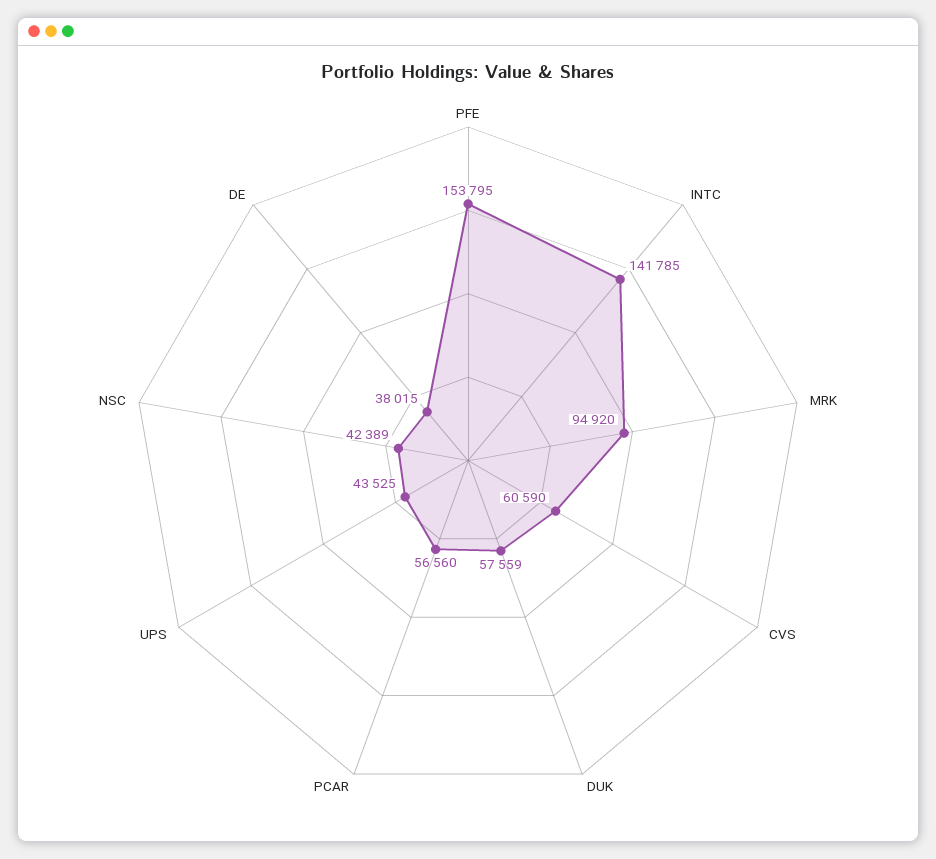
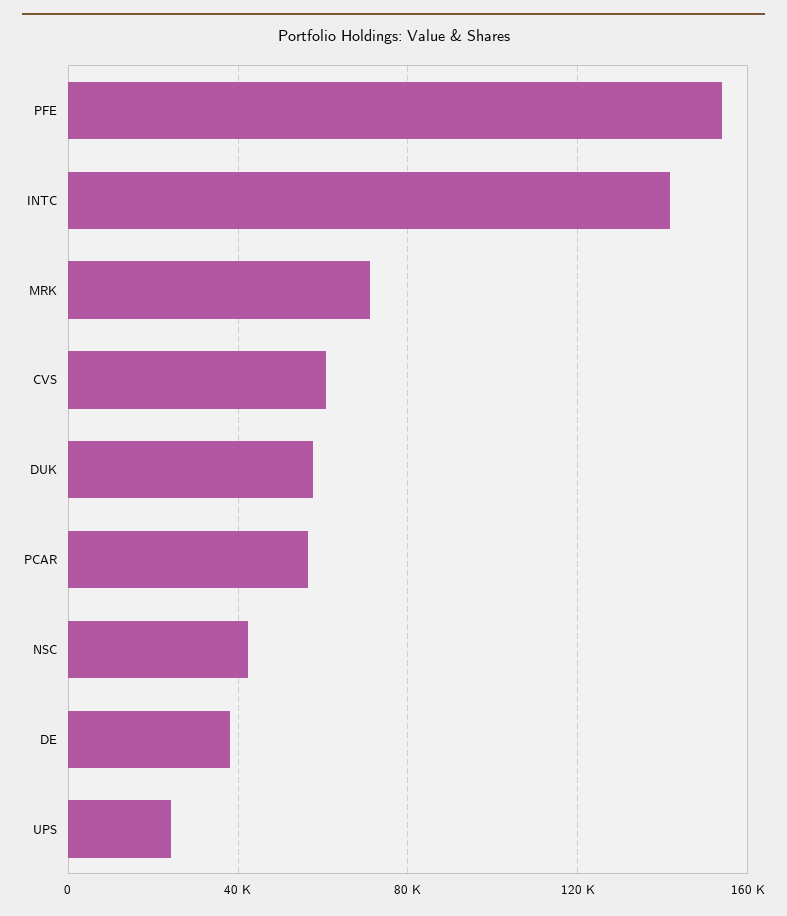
MRK: 94920 -> 70000
UPS: 43525 -> 25000

